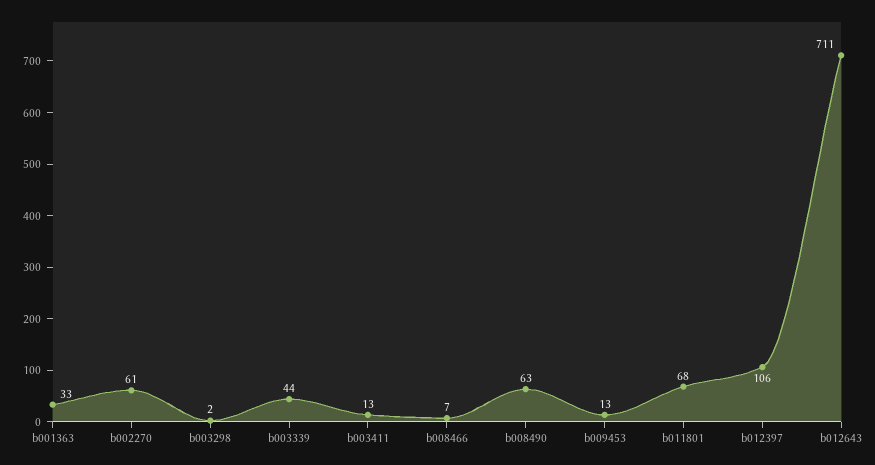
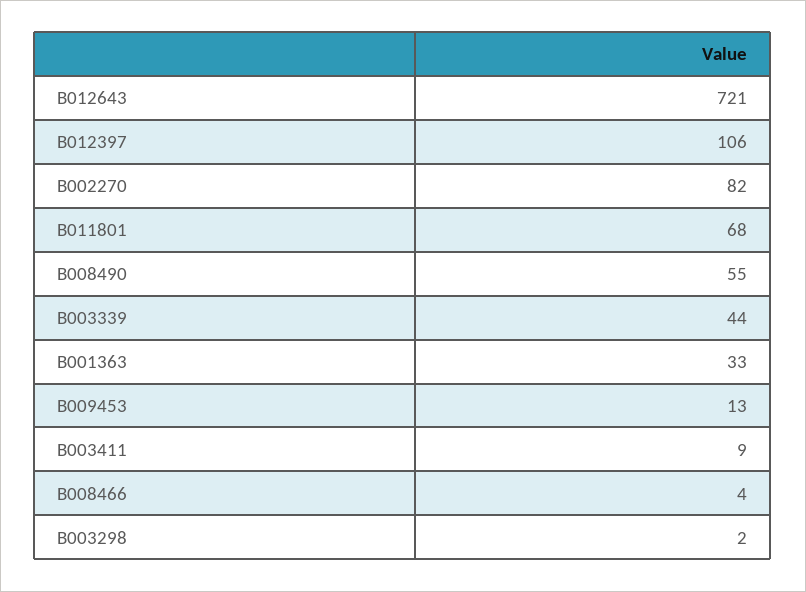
b002270: 61 -> 82
b003411: 13 -> 9
b008466: 7 -> 4
b008490: 63 -> 55
b012643: 711 -> 721

